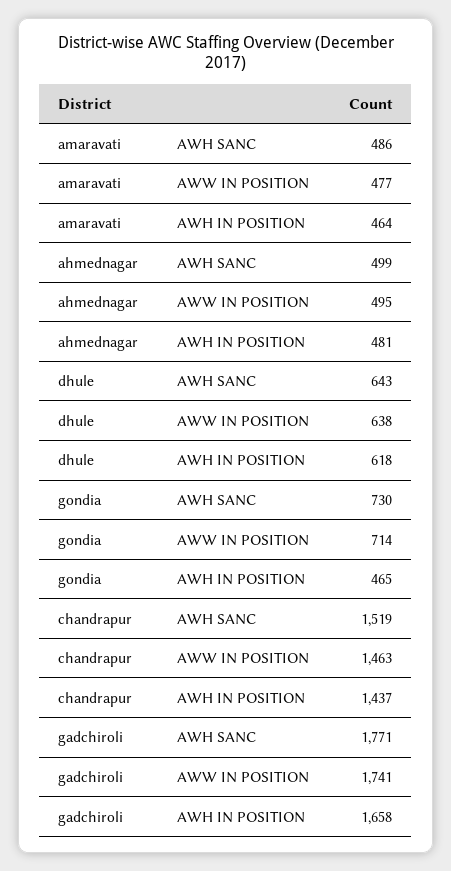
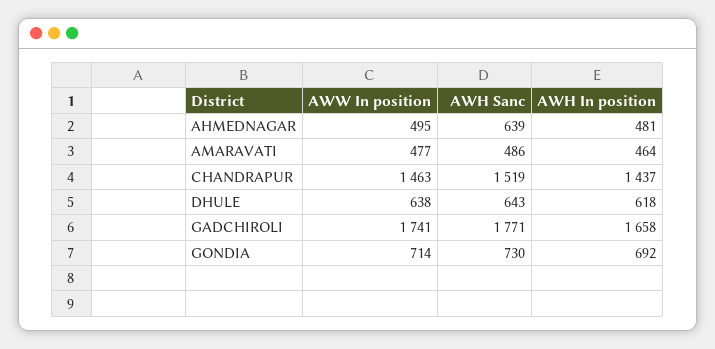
ahmednagar, AWH SANC: 499 -> 639
gondia, AWH IN POSITION: 465 -> 692

